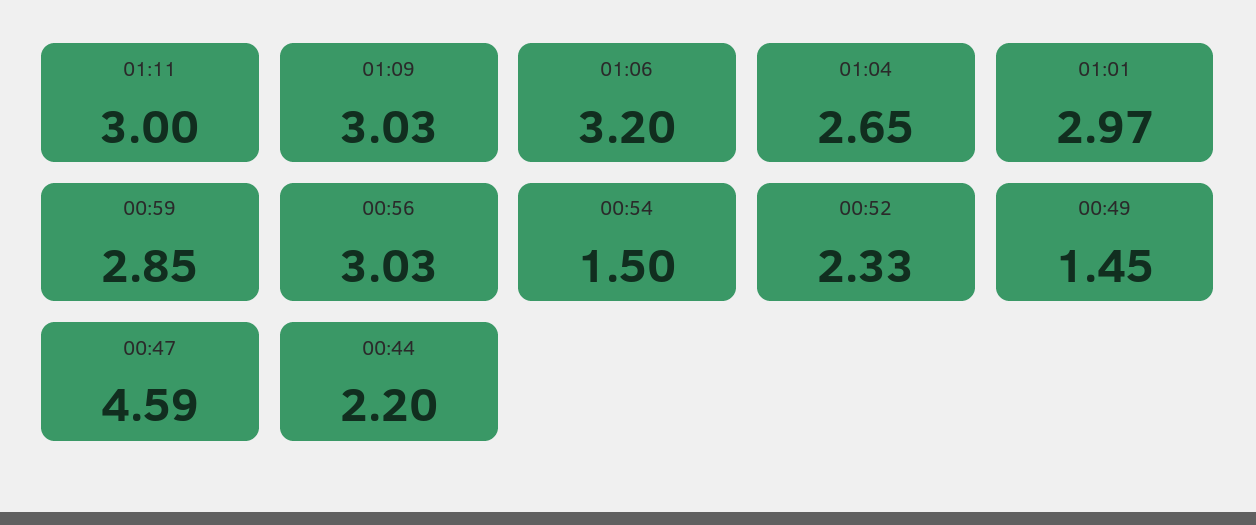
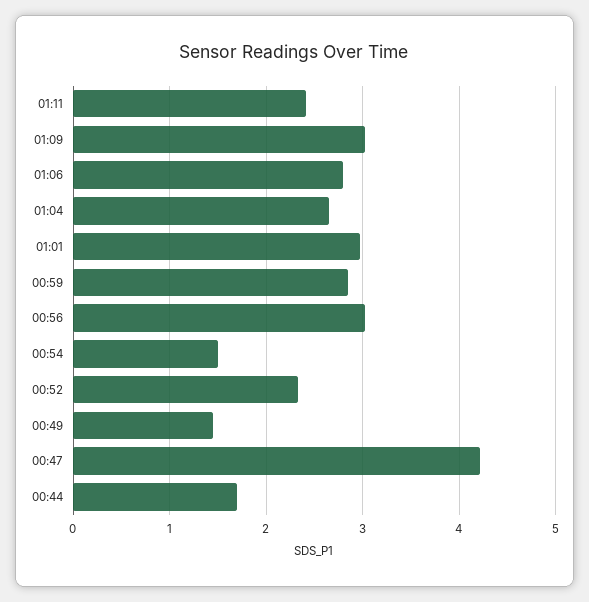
01:11: 3 -> 2.4
01:06: 3.2 -> 2.8
00:47: 4.59 -> 4.2
00:44: 2.2 -> 1.7

